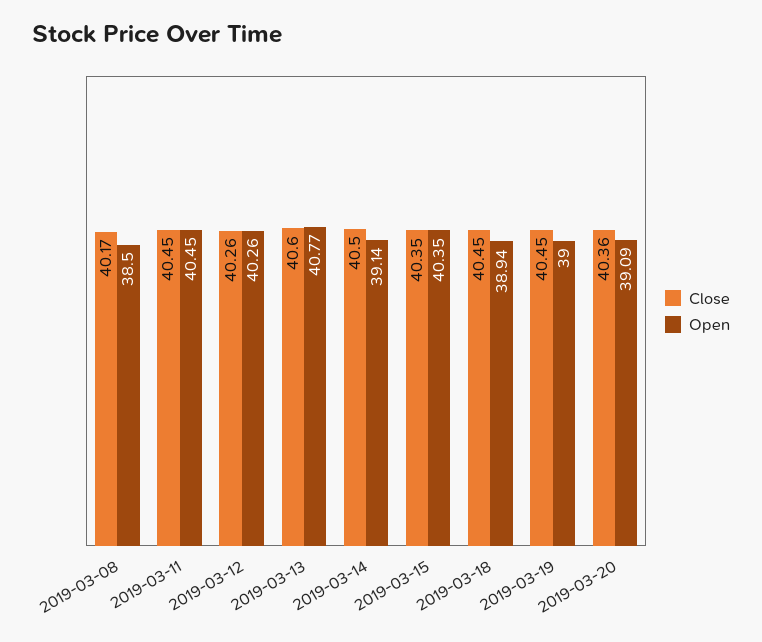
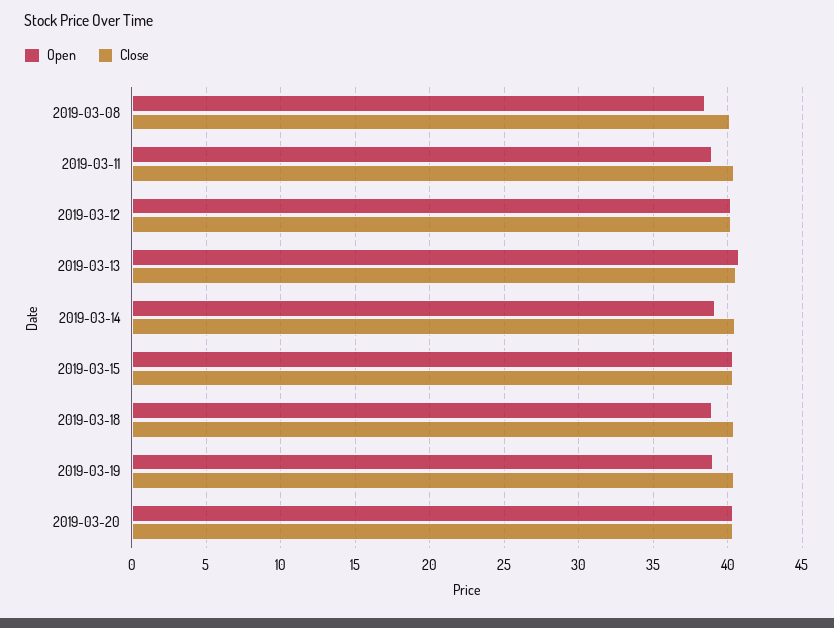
Open, 2019-03-11: 40.45 -> 39
Open, 2019-03-20: 39.09 -> 40.5

